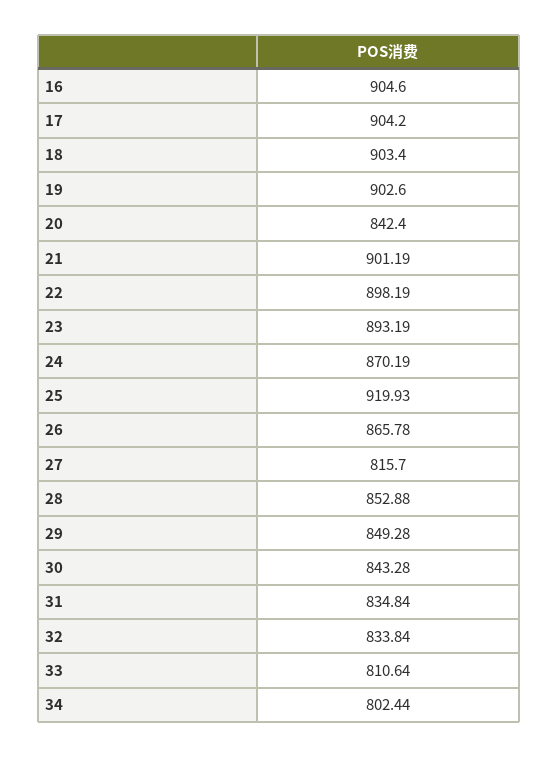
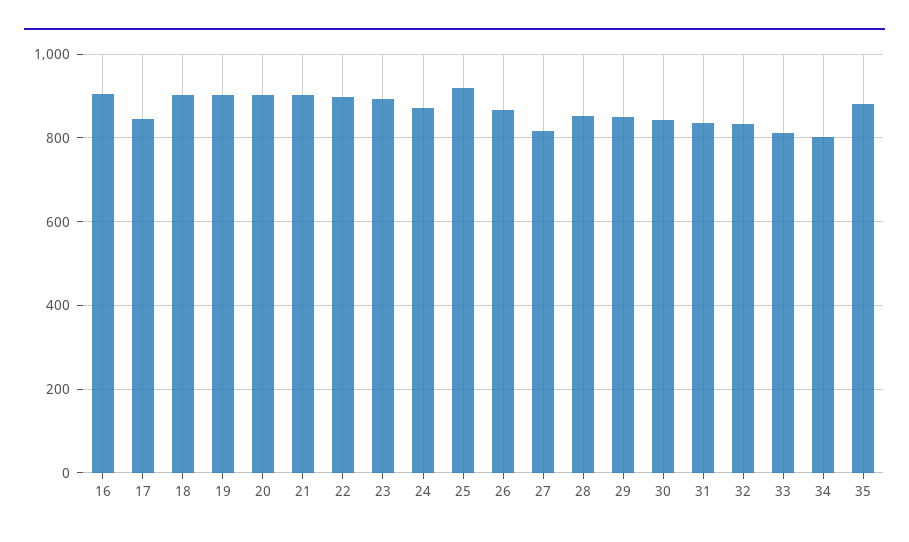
17: 904.2 -> 840
20: 842.4 -> 900
35: none -> 880

